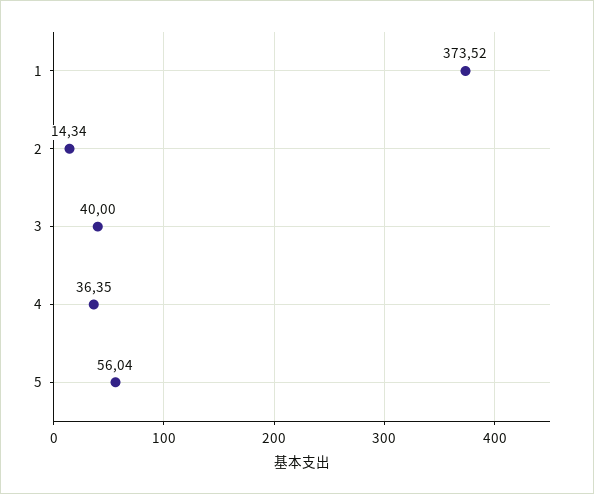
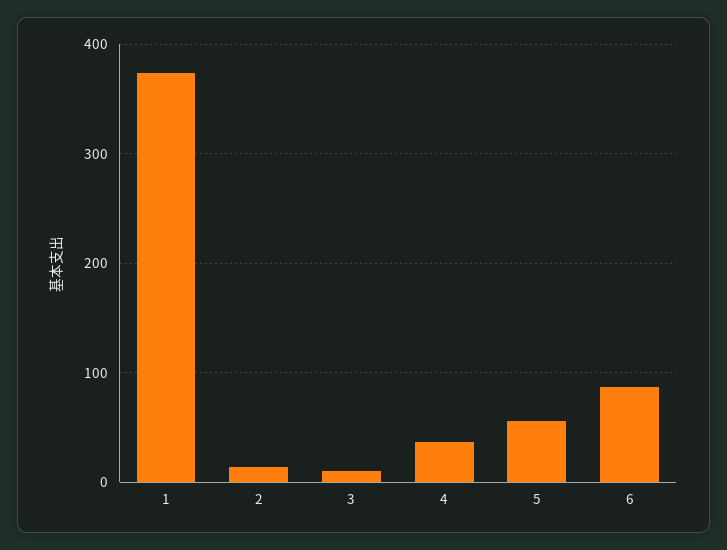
3: 40 -> 10
6: none -> 90

